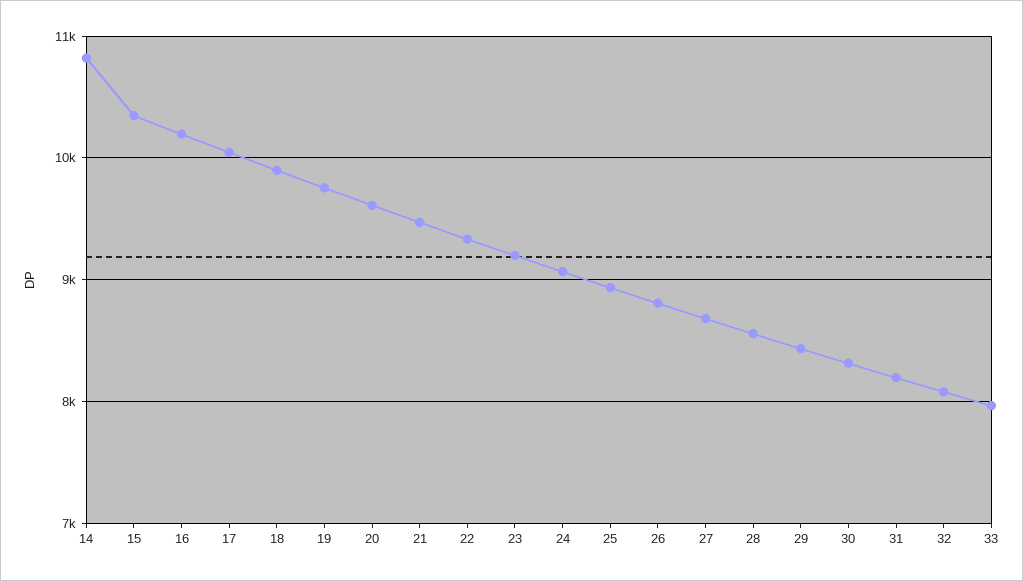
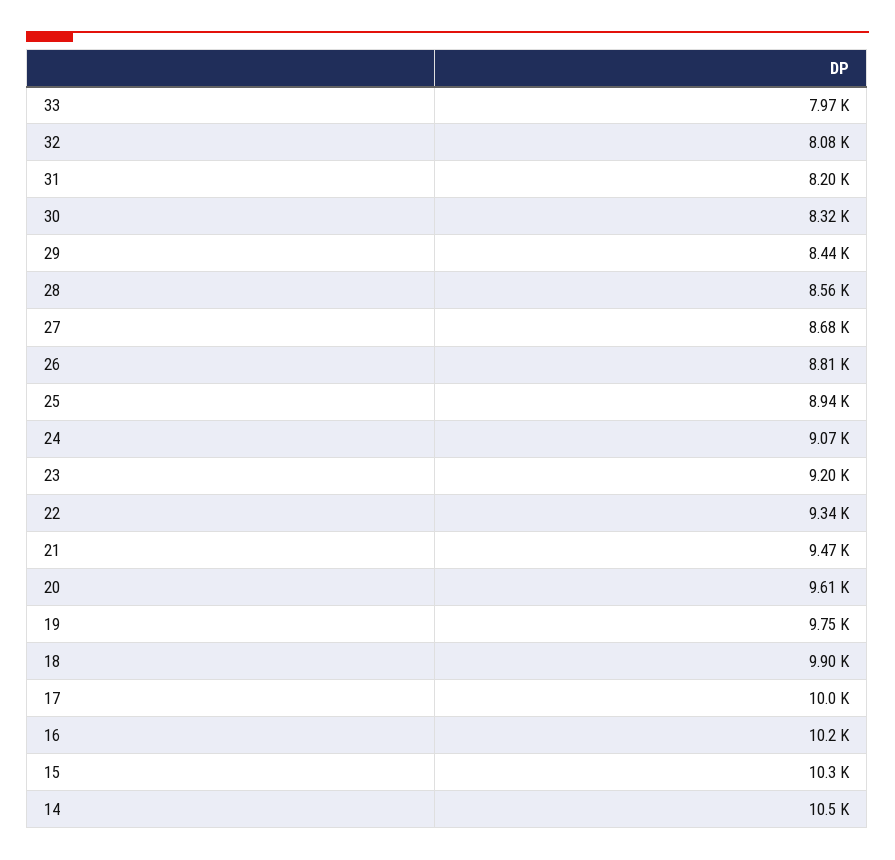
14: 10800 -> 10500

